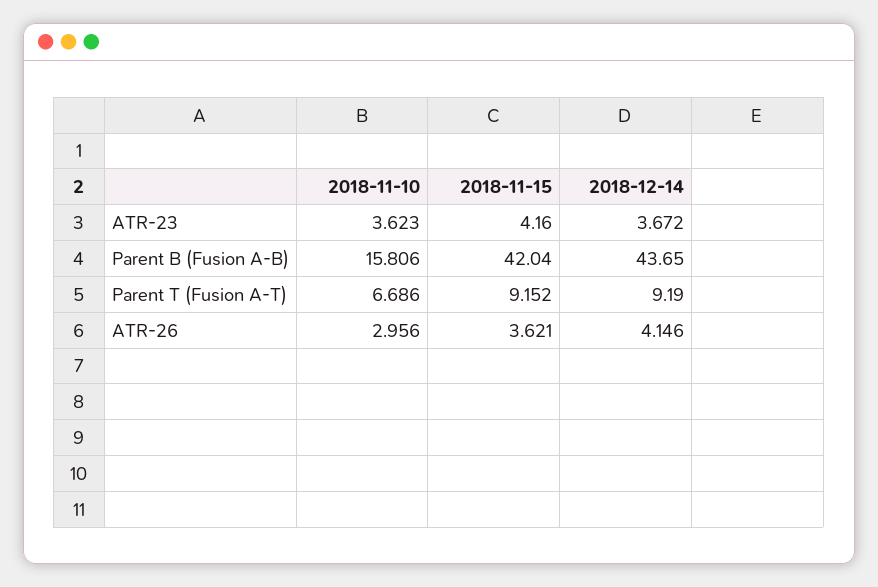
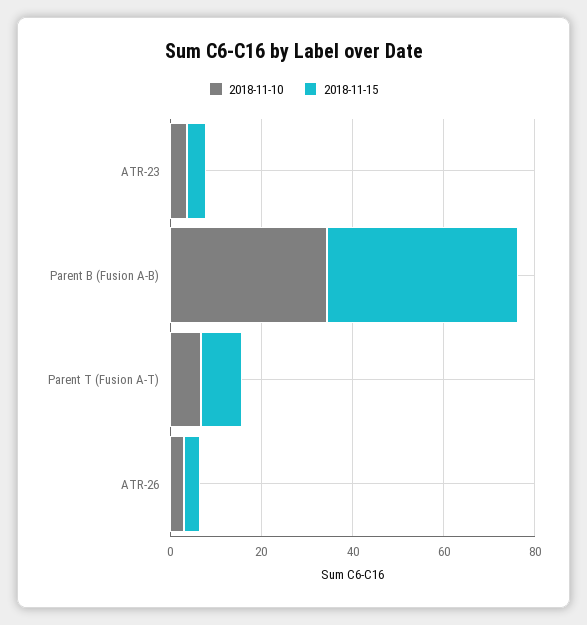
2018-12-14, ATR-23: 3.672 -> none
2018-11-10, Parent B (Fusion A-B): 15.806 -> 35
2018-12-14, Parent B (Fusion A-B): 43.65 -> none
2018-12-14, Parent T (Fusion A-T): 9.19 -> none
2018-12-14, ATR-26: 4.146 -> none

